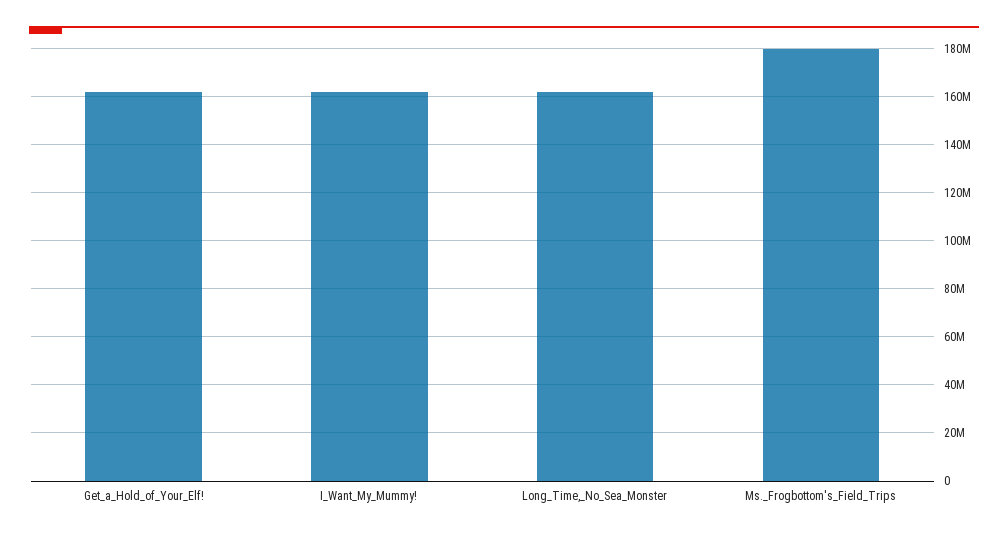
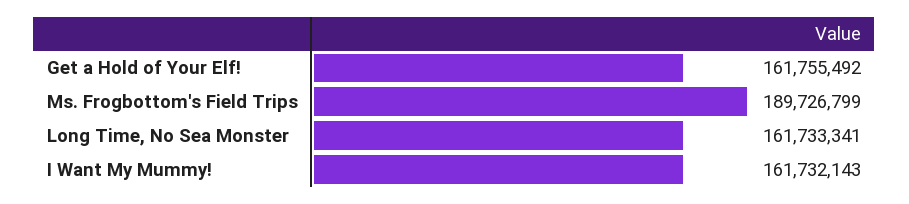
Ms._Frogbottom's_Field_Trips: 180000000 -> 189726799

